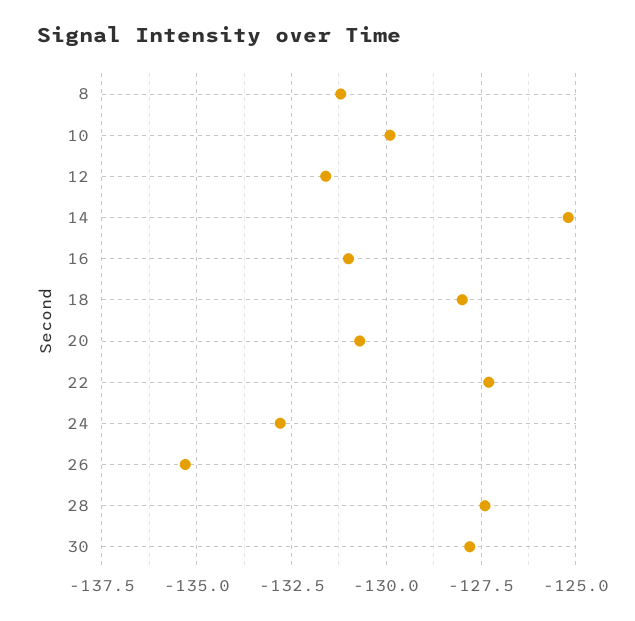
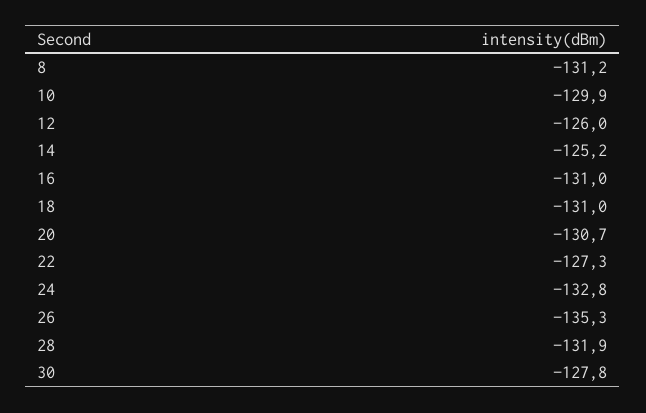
12: -131.5 -> -126
18: -128 -> -131
28: -127.5 -> -131.9

